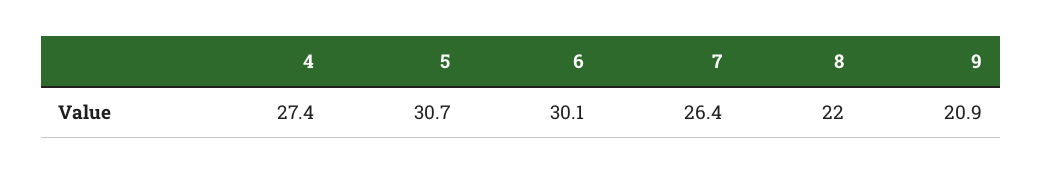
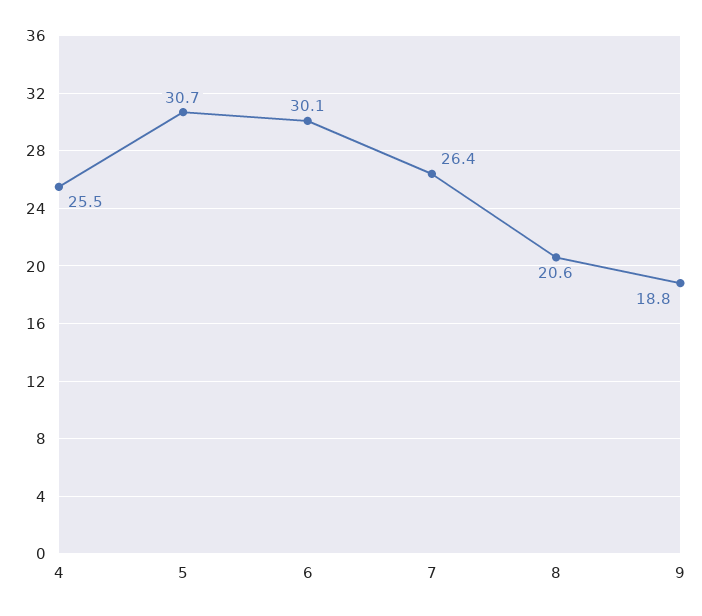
4: 27.4 -> 25.5
8: 22 -> 20.6
9: 20.9 -> 18.8

